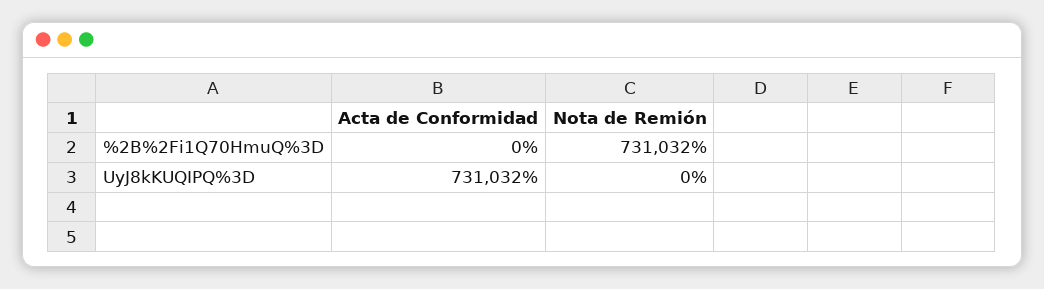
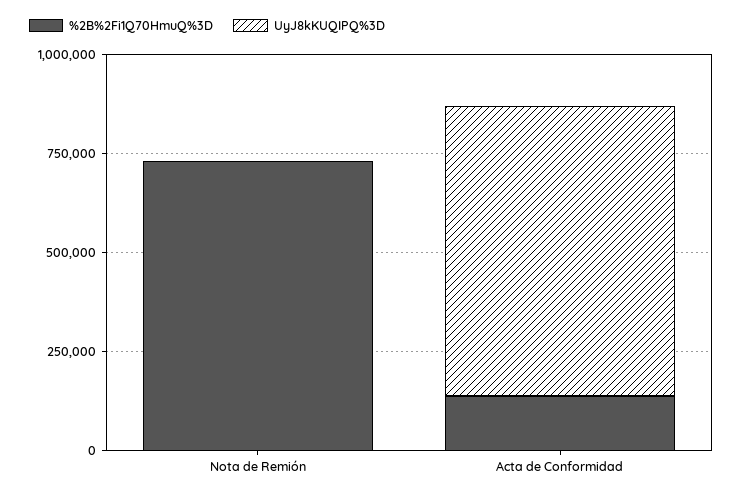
%2B%2Fi1Q70HmuQ%3D, Acta de Conformidad: 0 -> 150000

